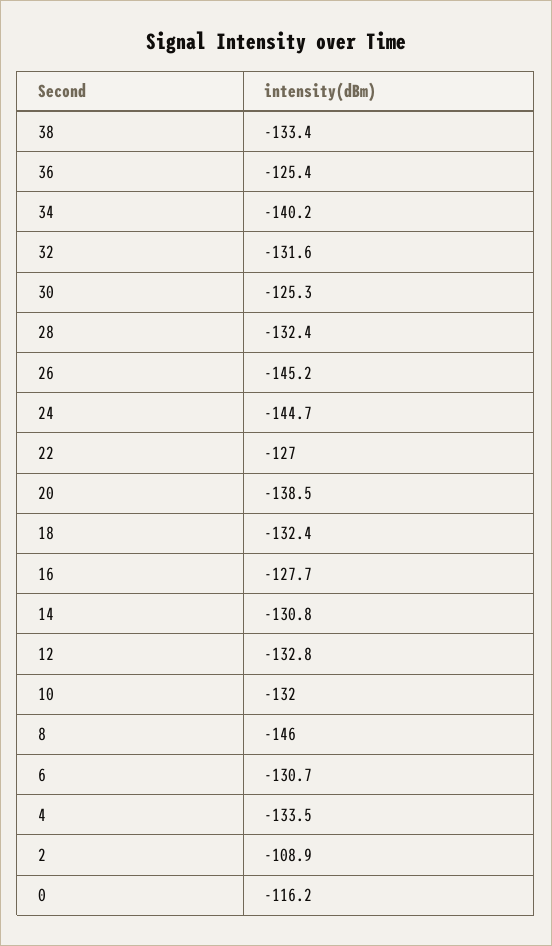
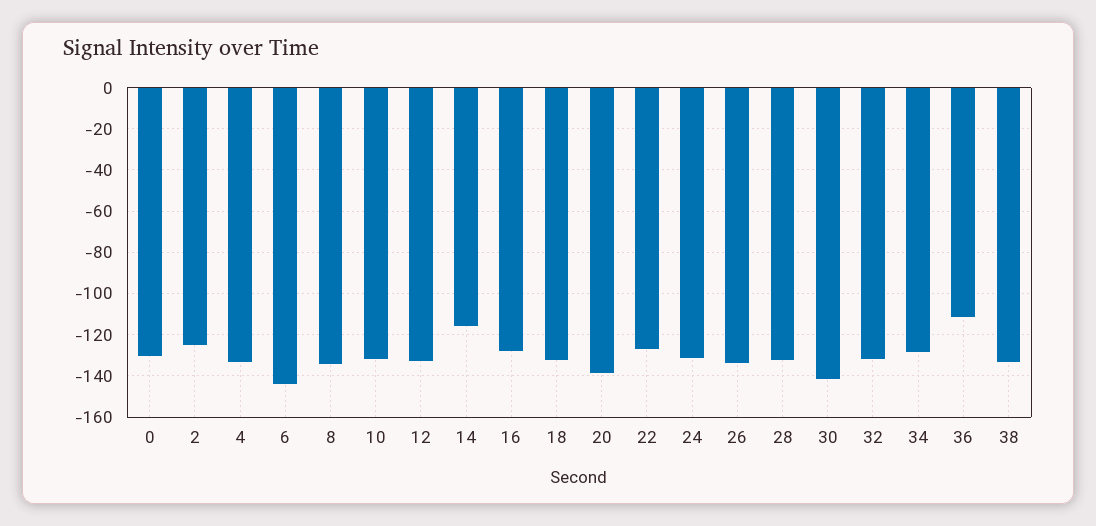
36: -125.4 -> -110
34: -140.2 -> -130
30: -125.3 -> -140
26: -145.2 -> -135
24: -144.7 -> -130
14: -130.8 -> -115
8: -146 -> -135
6: -130.7 -> -145
2: -108.9 -> -125
0: -116.2 -> -130

